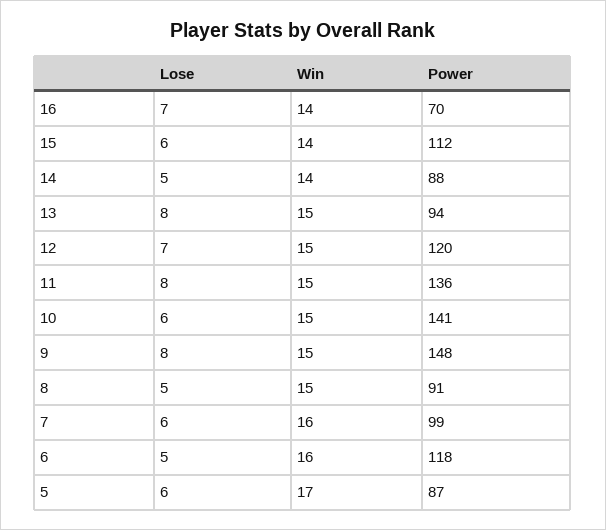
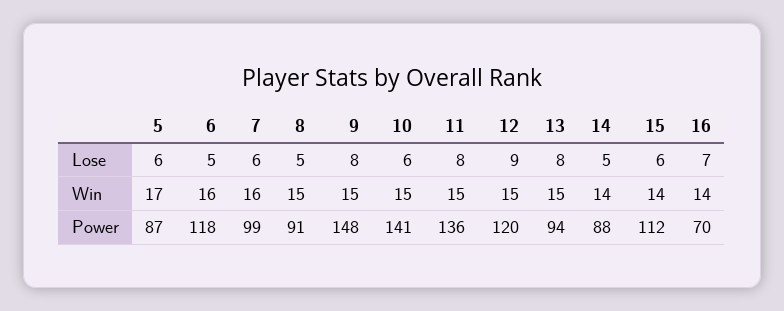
Lose, 12: 7 -> 9

